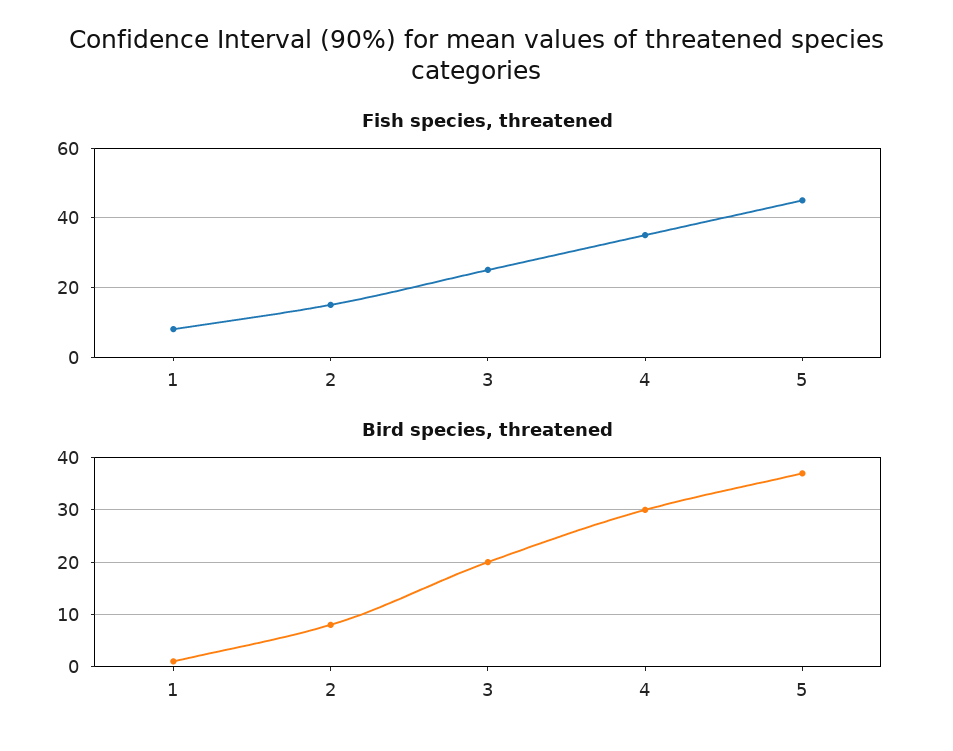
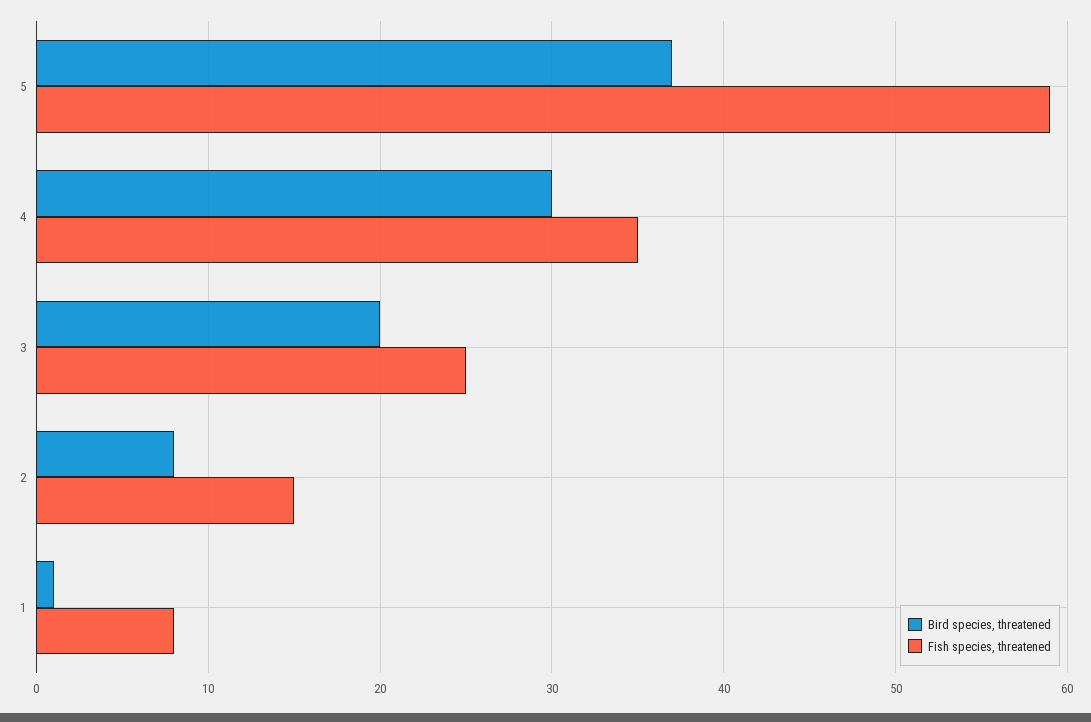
Fish species, threatened, 5: 45 -> 59

